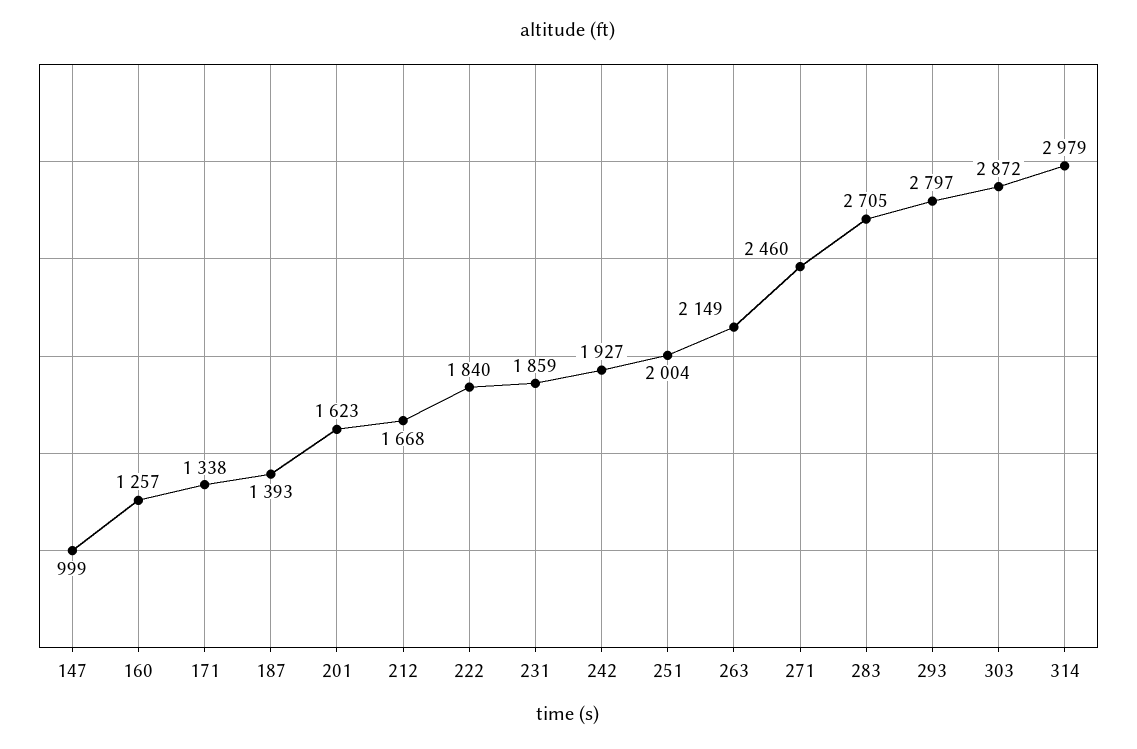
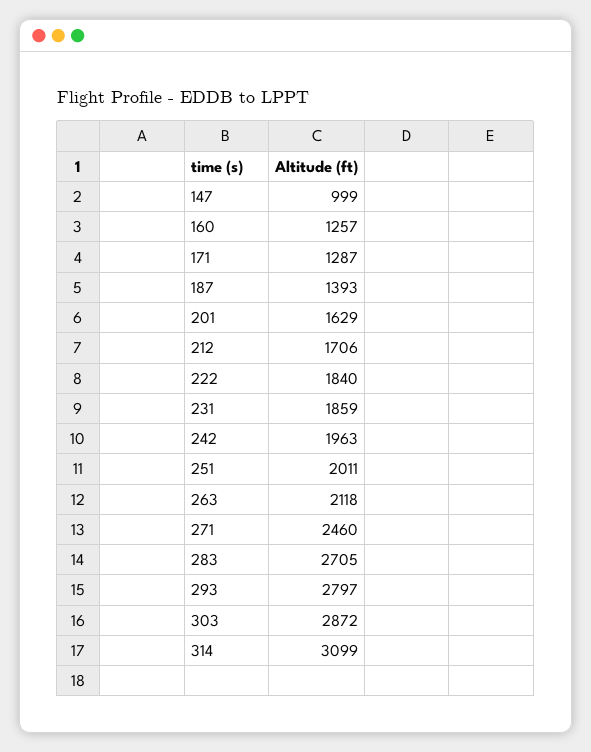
171: 1338 -> 1287
201: 1623 -> 1629
212: 1668 -> 1706
242: 1927 -> 1963
251: 2004 -> 2011
263: 2149 -> 2118
314: 2979 -> 3099

